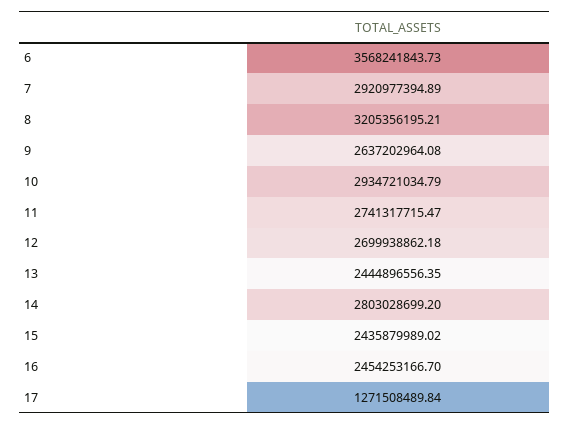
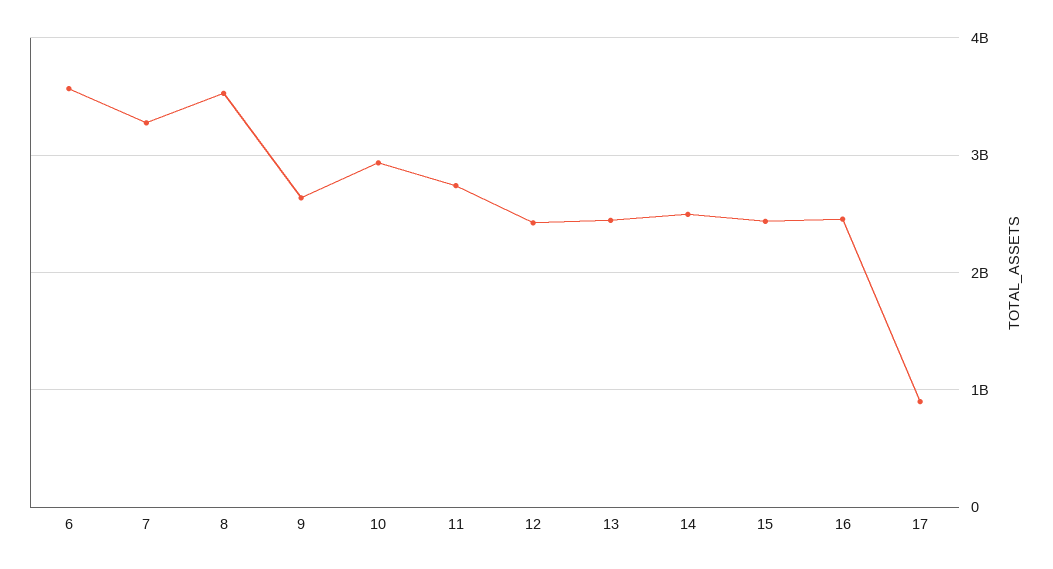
7: 2920977394.89 -> 3300000000
8: 3205356195.21 -> 3500000000
12: 2699938862.18 -> 2400000000
14: 2803028699.2 -> 2500000000
17: 1271508489.84 -> 900000000

